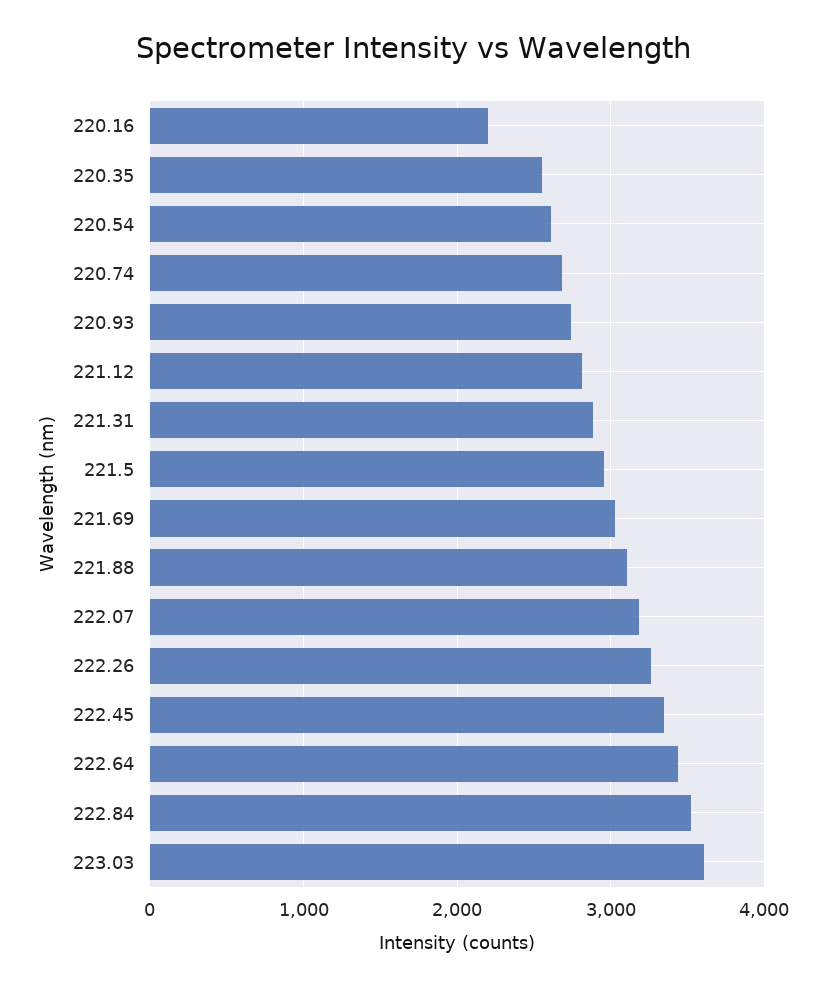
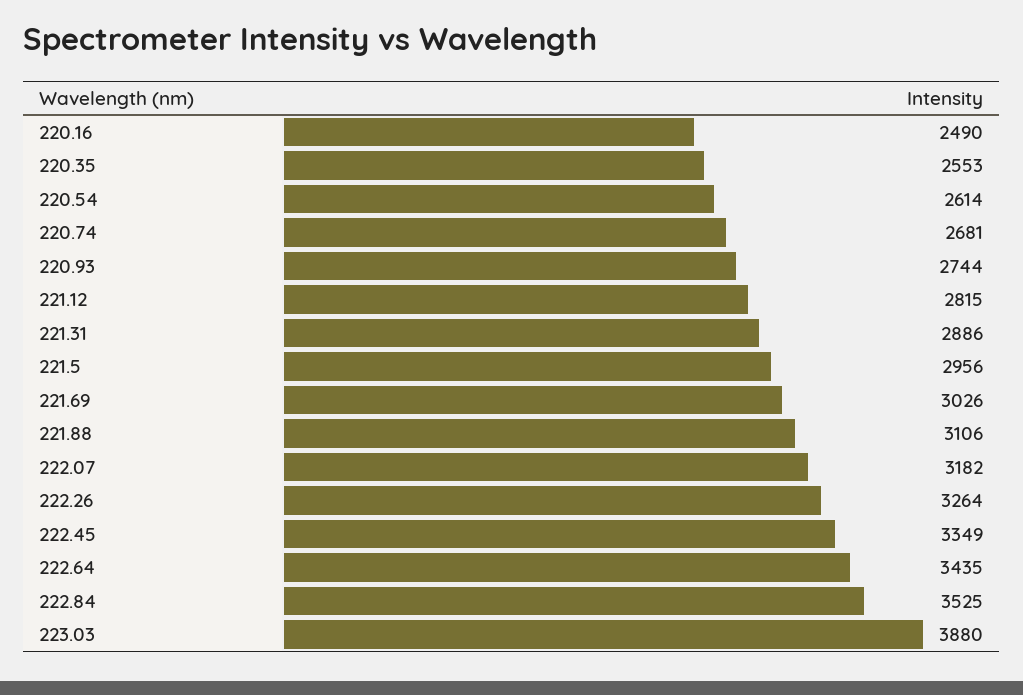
220.16: 2200 -> 2490
223.03: 3600 -> 3880

